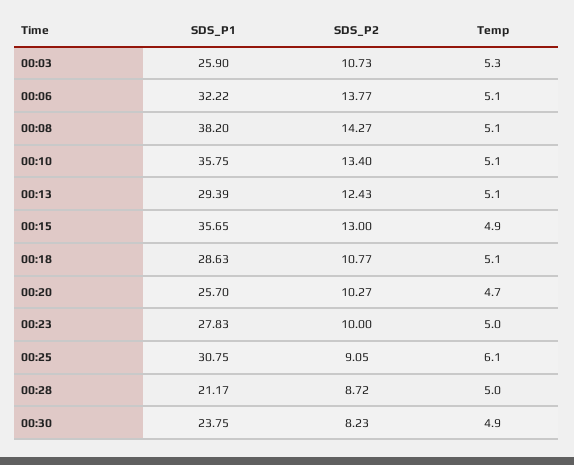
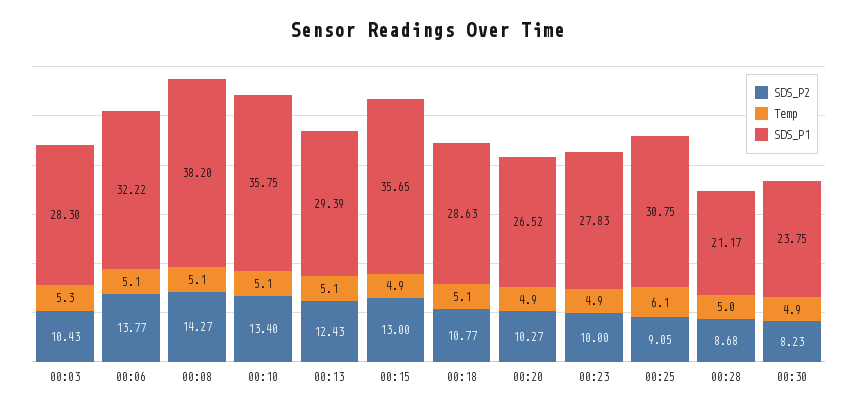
SDS_P1, 00:03: 25.9 -> 28.3
SDS_P2, 00:03: 10.73 -> 10.43
SDS_P1, 00:20: 25.7 -> 26.52
Temp, 00:20: 4.7 -> 4.9
Temp, 00:23: 5 -> 4.9
SDS_P2, 00:28: 8.72 -> 8.68

